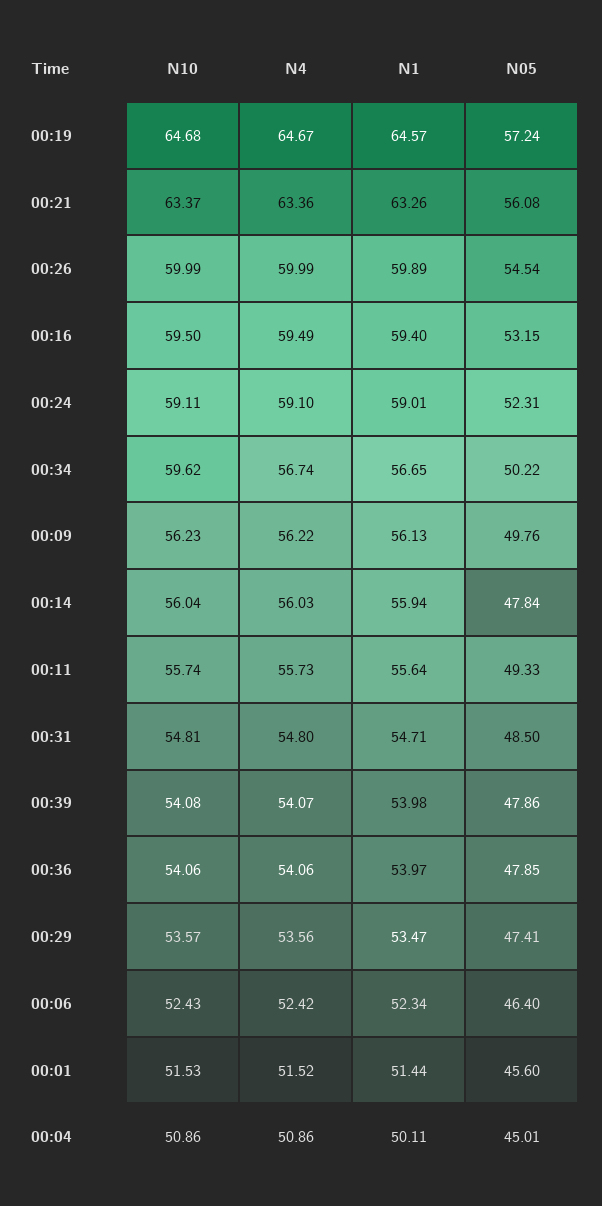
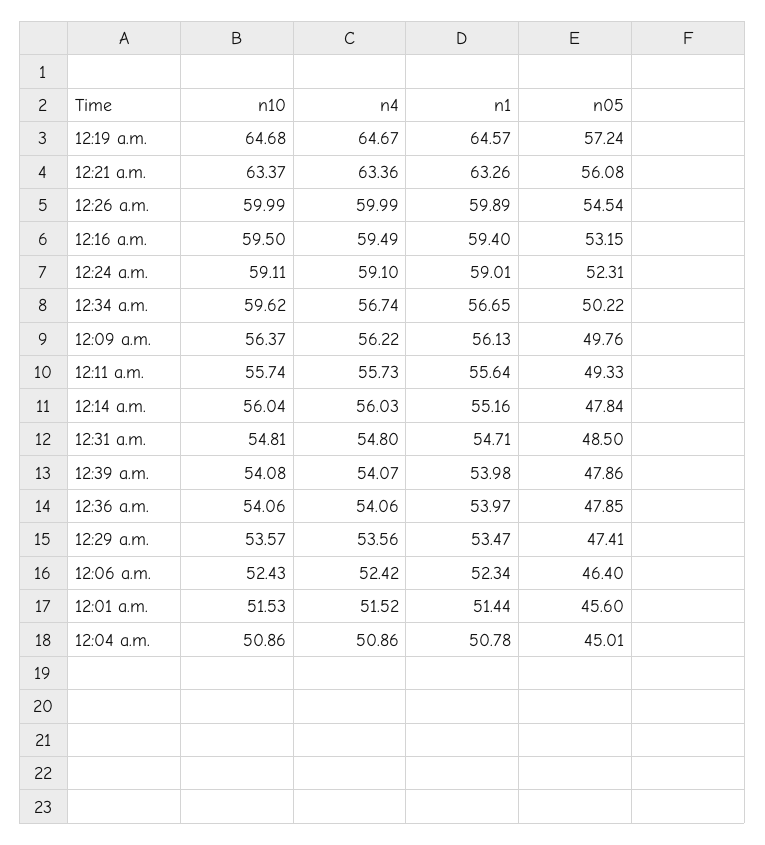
N10, 00:09: 56.23 -> 56.37
N1, 00:14: 55.94 -> 55.16
N1, 00:04: 50.11 -> 50.78

